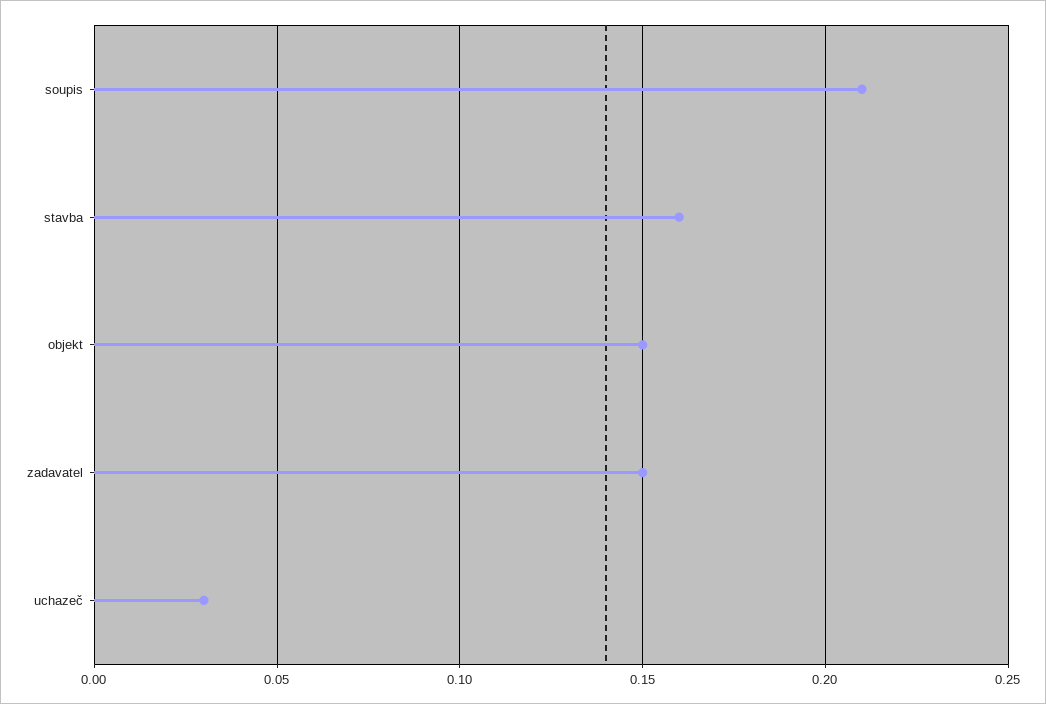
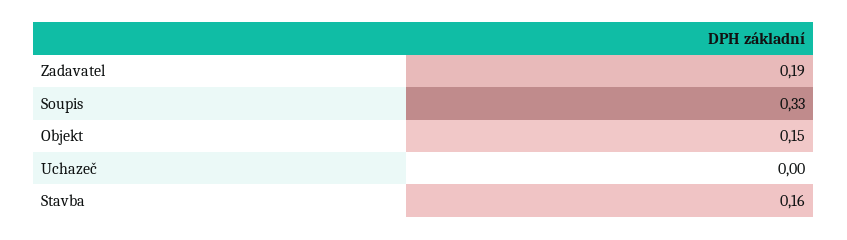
soupis: 0.21 -> 0.33
zadavatel: 0.15 -> 0.19
uchazeč: 0.03 -> 0

